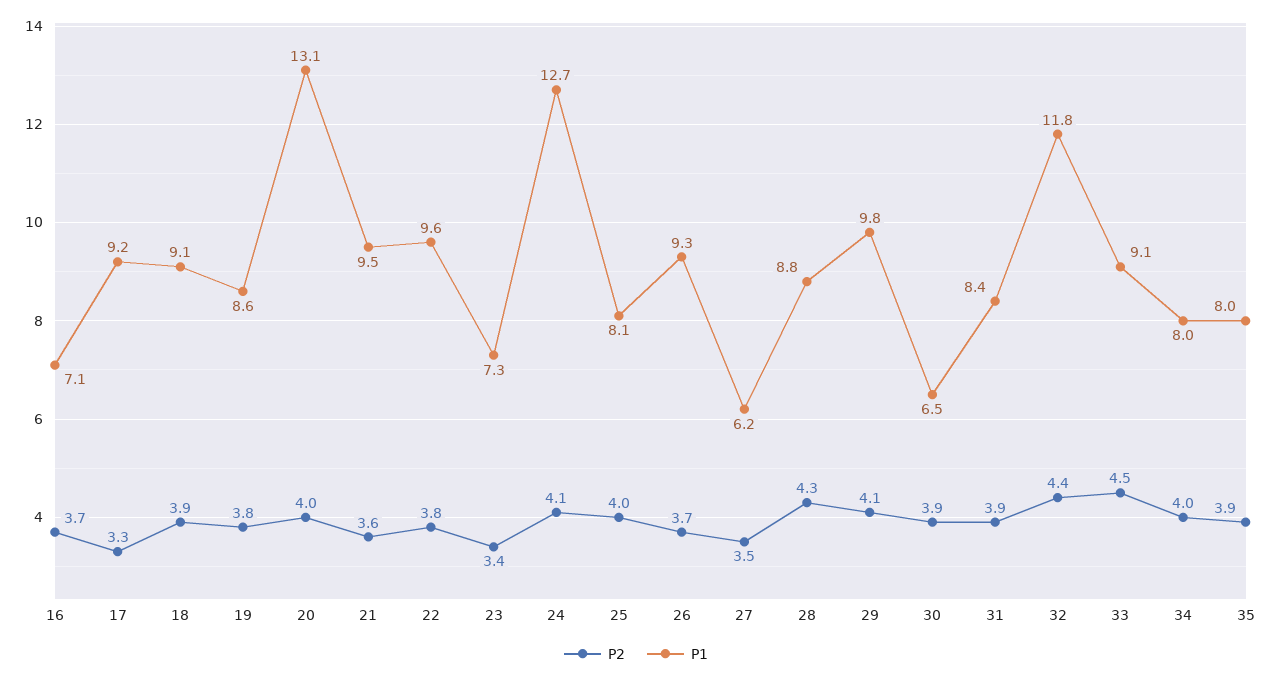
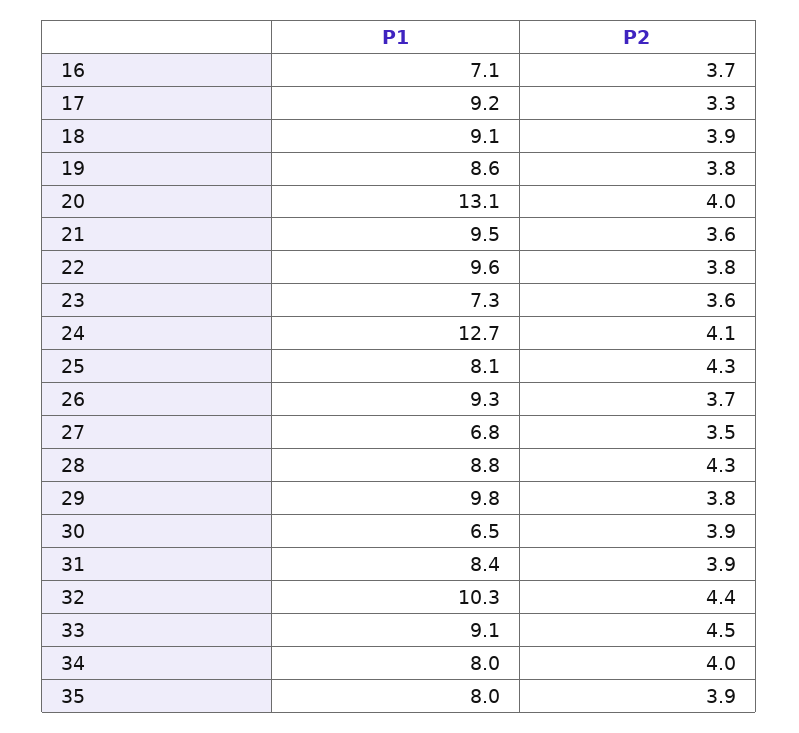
P2, 23: 3.4 -> 3.6
P2, 25: 4 -> 4.3
P1, 27: 6.2 -> 6.8
P2, 29: 4.1 -> 3.8
P1, 32: 11.8 -> 10.3

